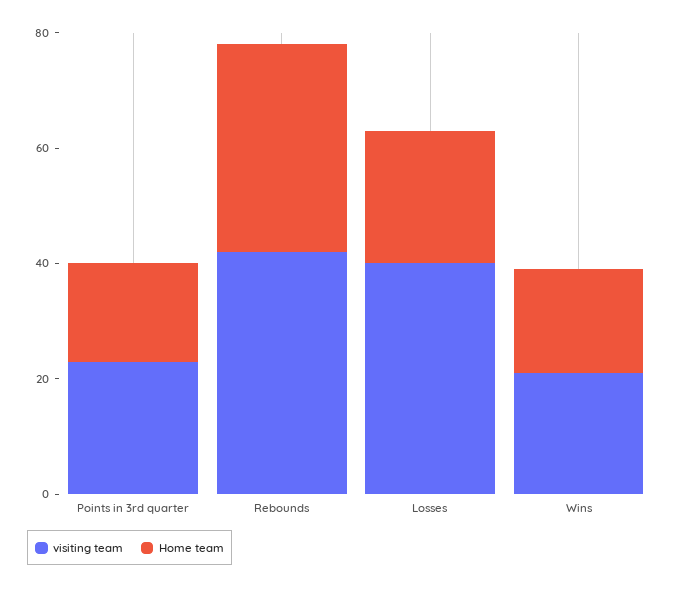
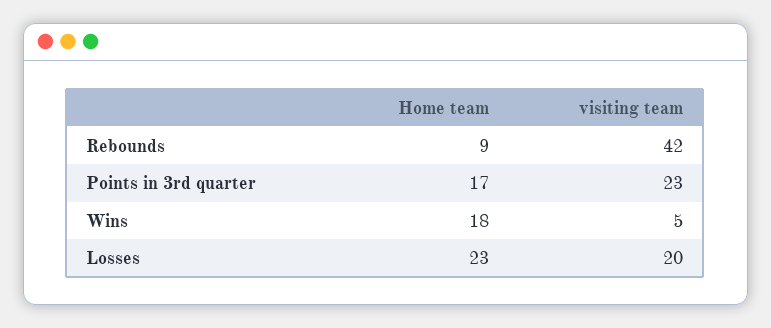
Home team, Rebounds: 35 -> 9
visiting team, Losses: 40 -> 20
visiting team, Wins: 20 -> 5

